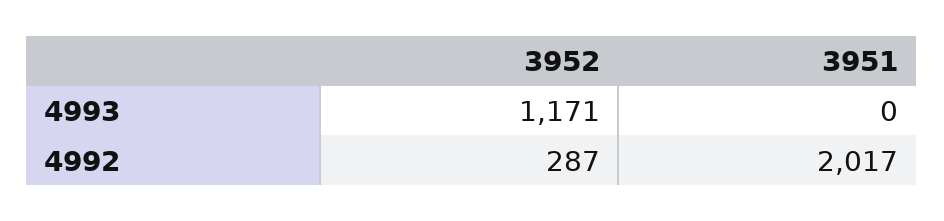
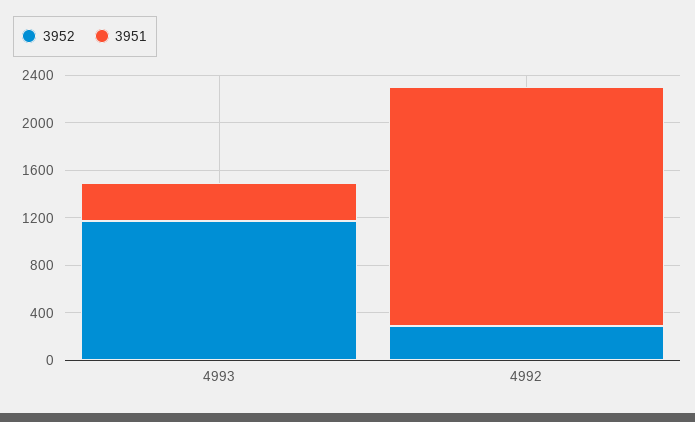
3951, 4993: 0 -> 300

